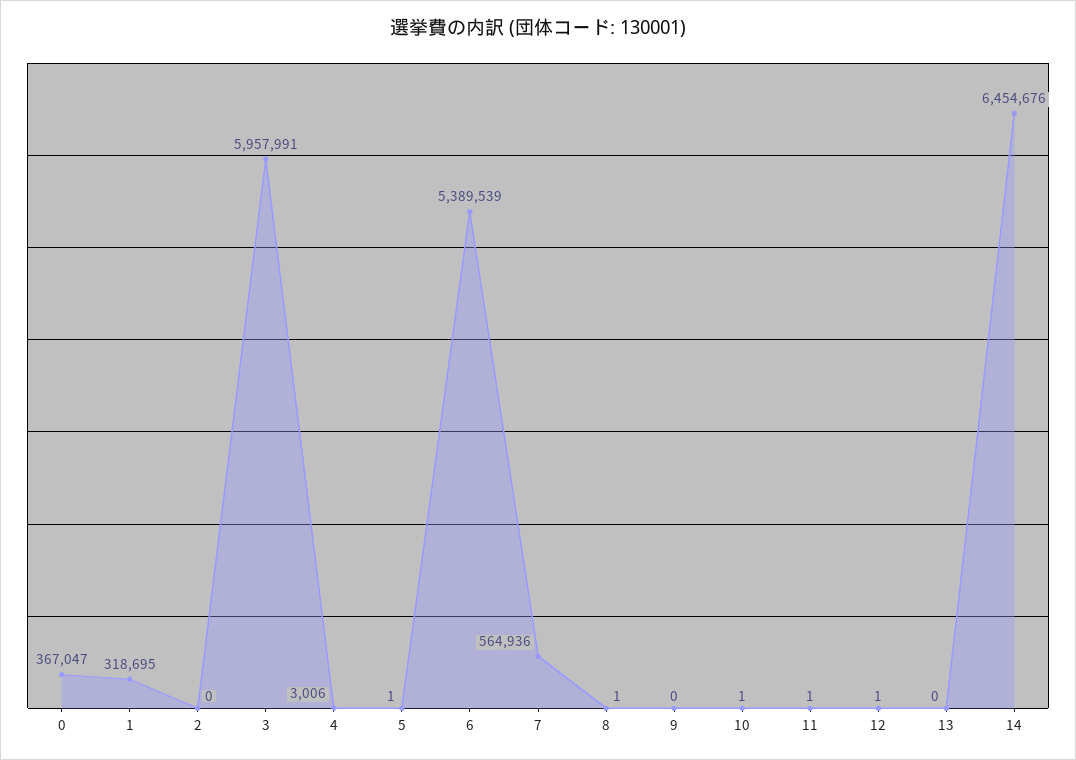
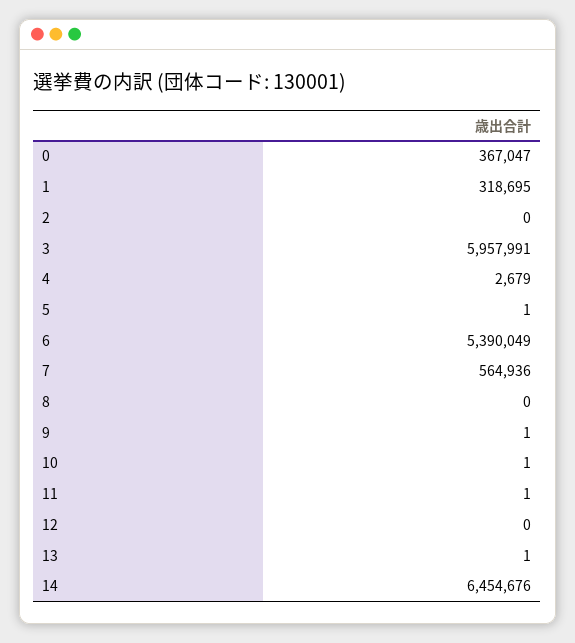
4: 3006 -> 2679
6: 5389539 -> 5390049
8: 1 -> 0
9: 0 -> 1
12: 1 -> 0
13: 0 -> 1

